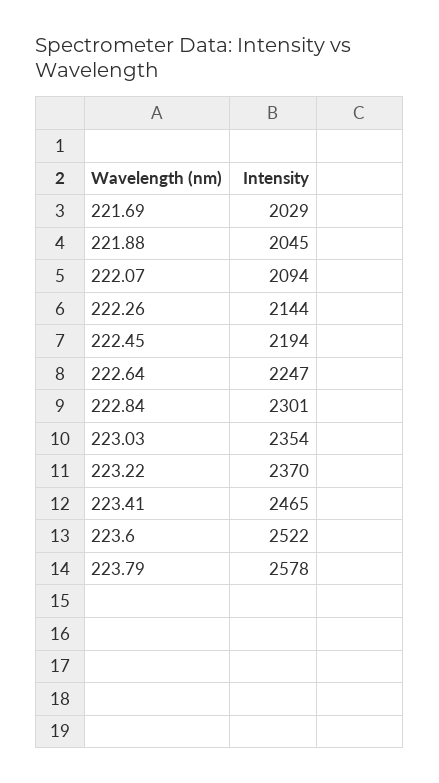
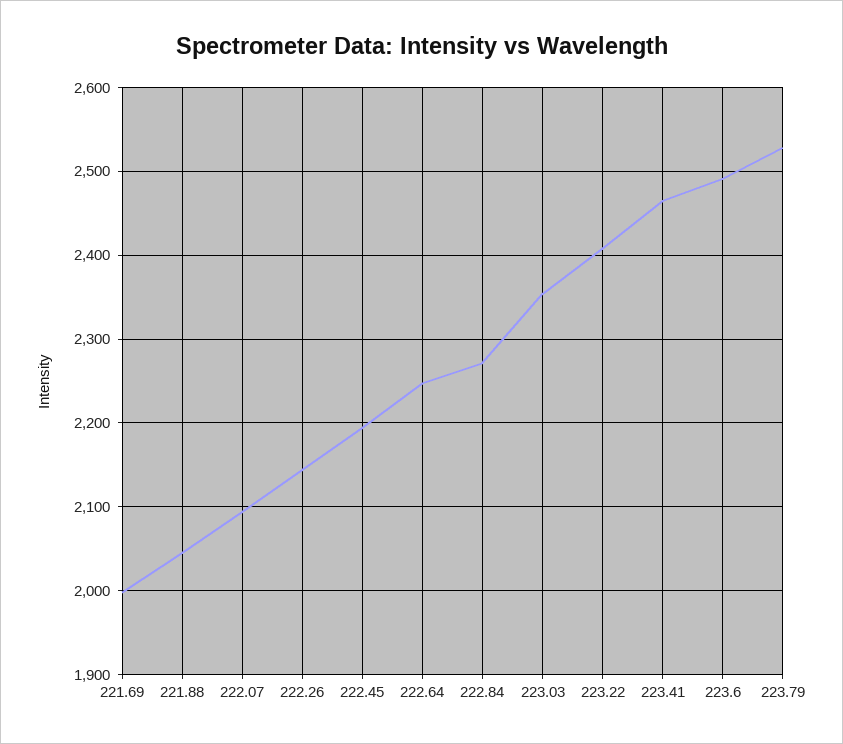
221.69: 2029 -> 2000
222.84: 2301 -> 2270
223.22: 2370 -> 2410
223.6: 2522 -> 2490
223.79: 2578 -> 2530

